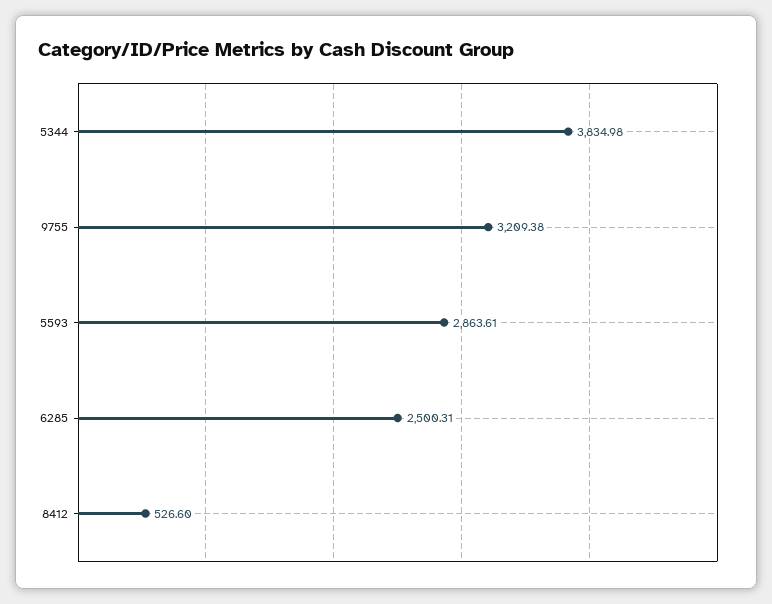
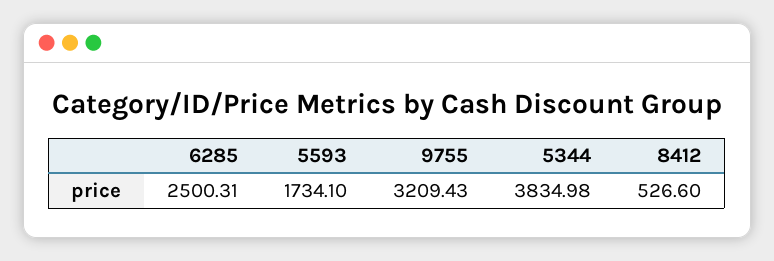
9755: 3209.38 -> 3209.43
5593: 2863.61 -> 1734.1

